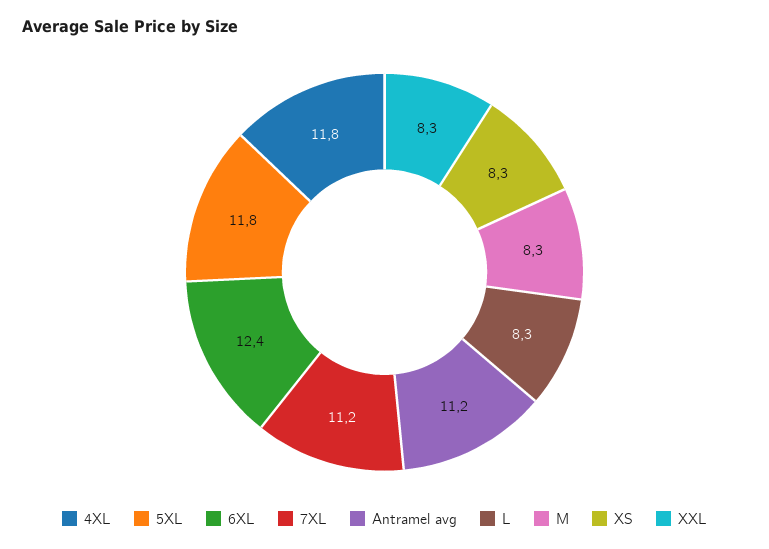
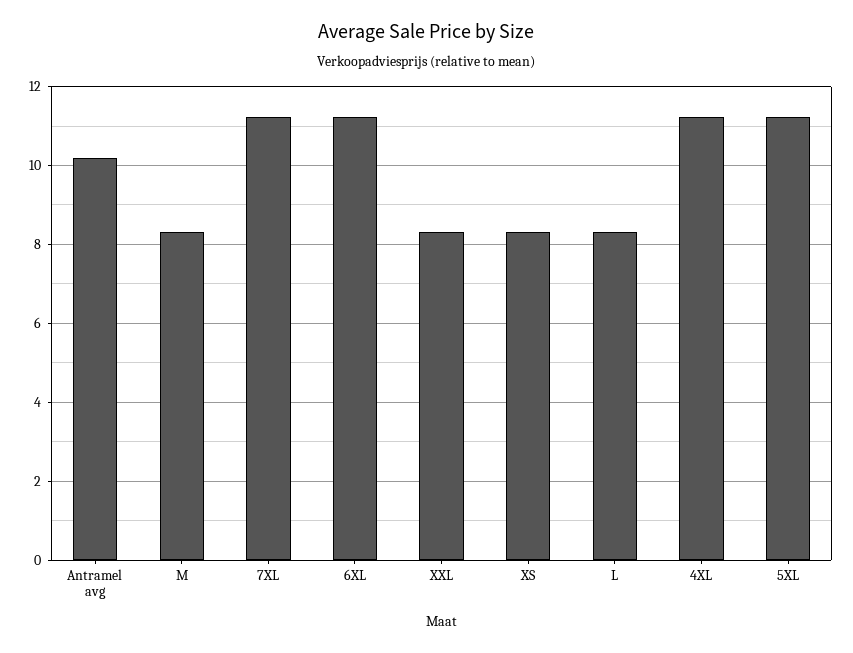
4XL: 11.8 -> 11.2
5XL: 11.8 -> 11.2
6XL: 12.4 -> 11.2
Antramel avg: 11.2 -> 10.2

